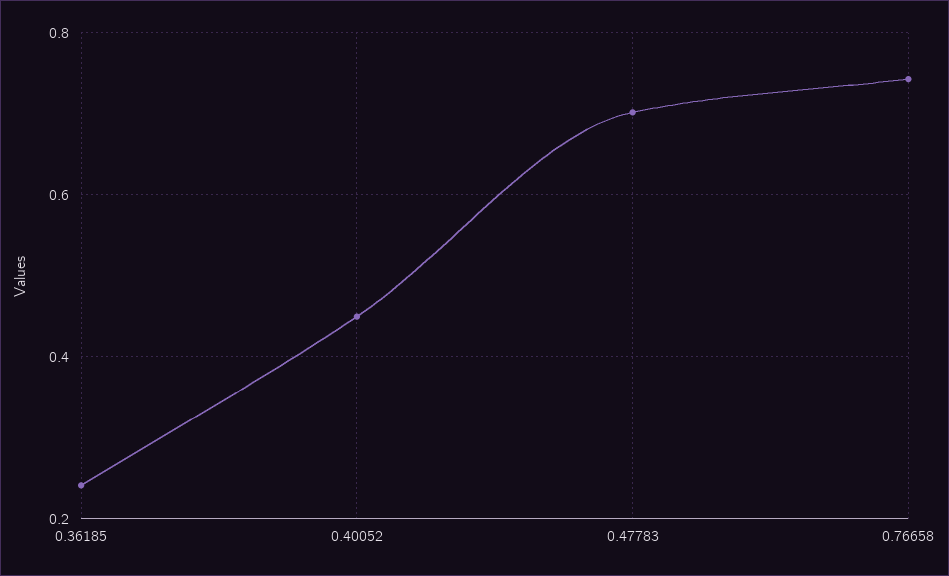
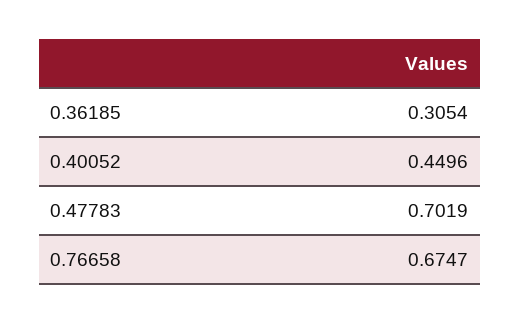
0.36185: 0.24 -> 0.3054
0.76658: 0.74 -> 0.6747

